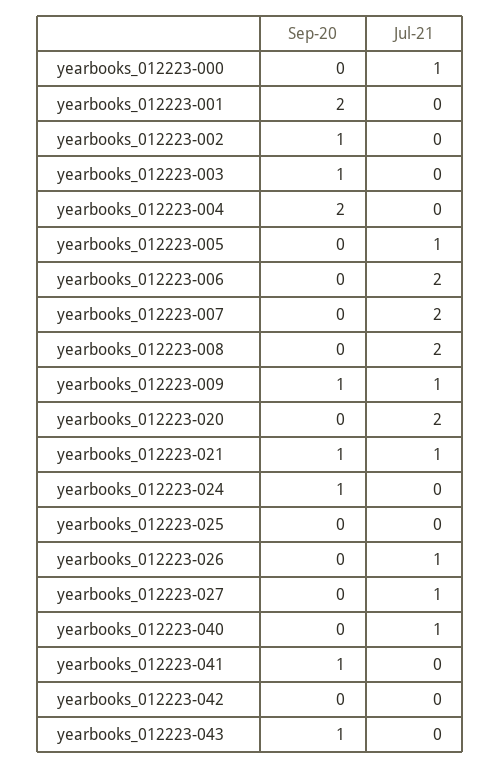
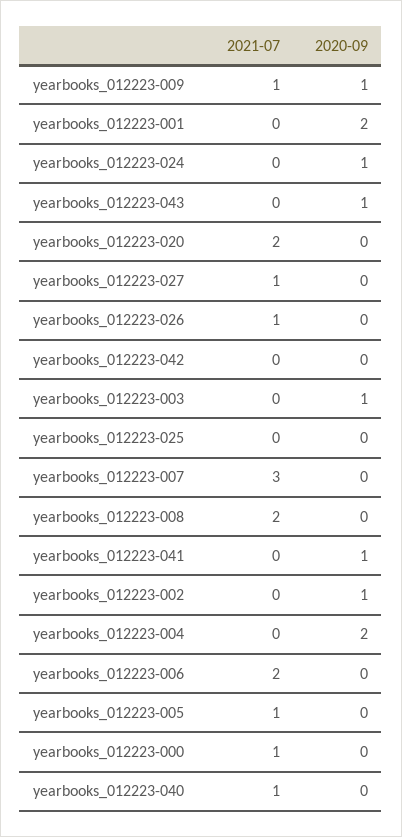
Jul-21, yearbooks_012223-007: 2 -> 3
Sep-20, yearbooks_012223-021: 1 -> none
Jul-21, yearbooks_012223-021: 1 -> none

